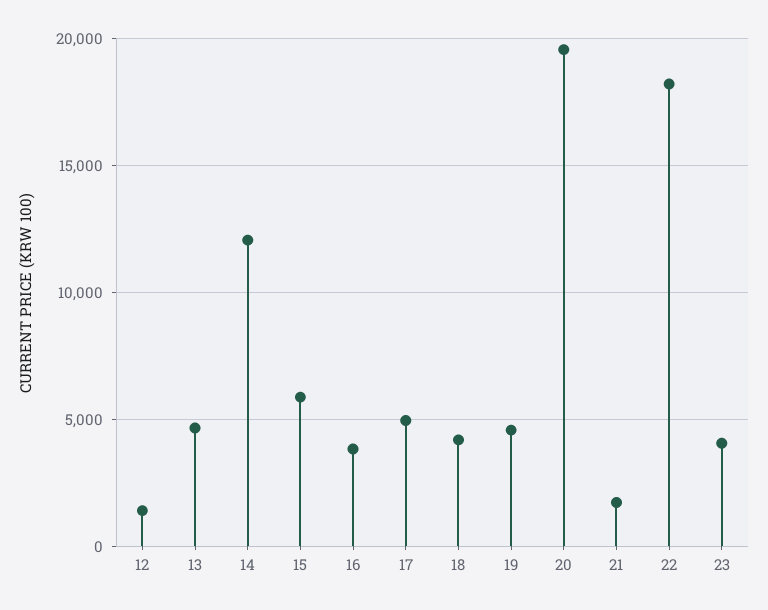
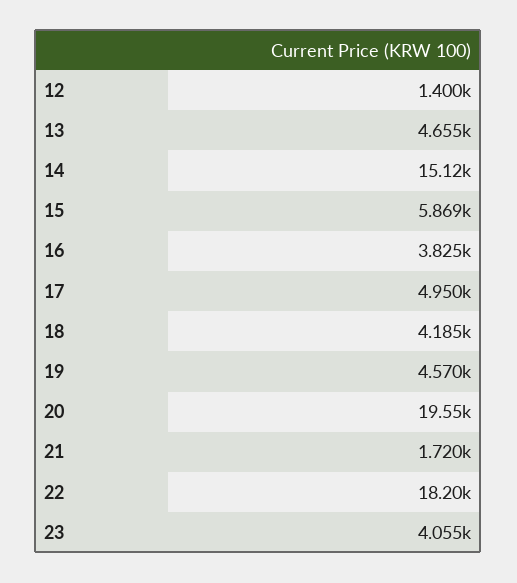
14: 12000 -> 15120

